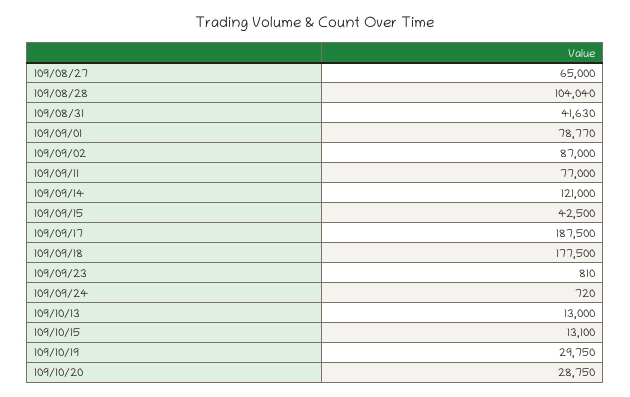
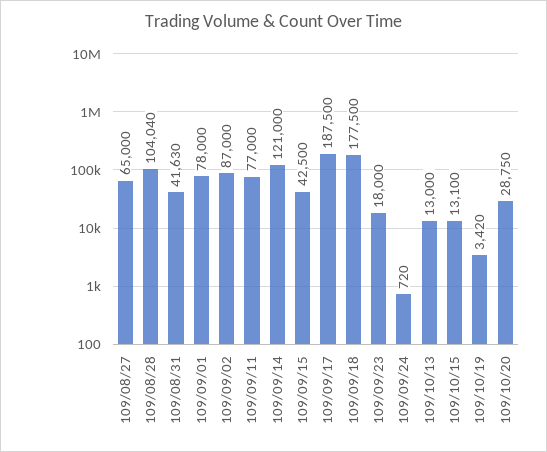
109/09/01: 78770 -> 78000
109/09/23: 810 -> 18000
109/10/19: 29750 -> 3420

